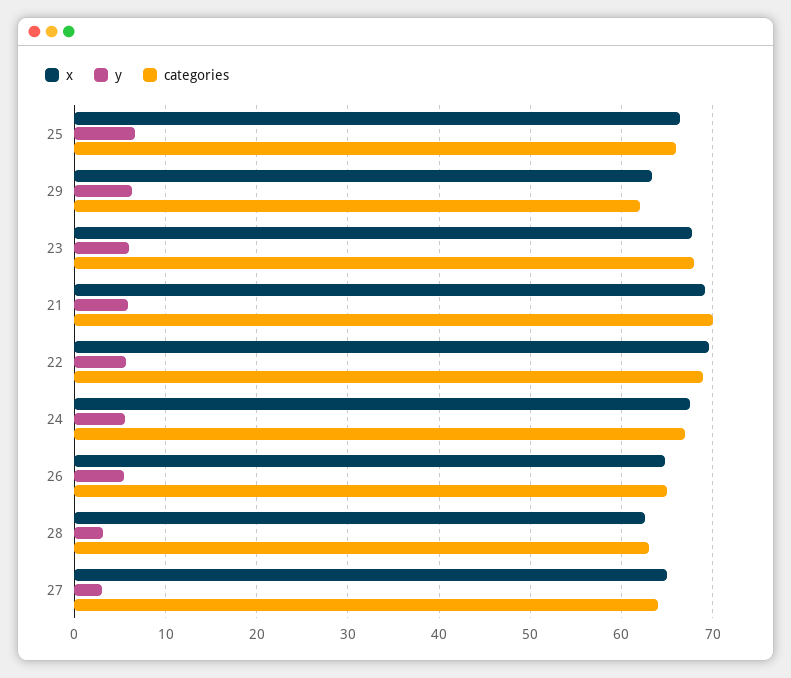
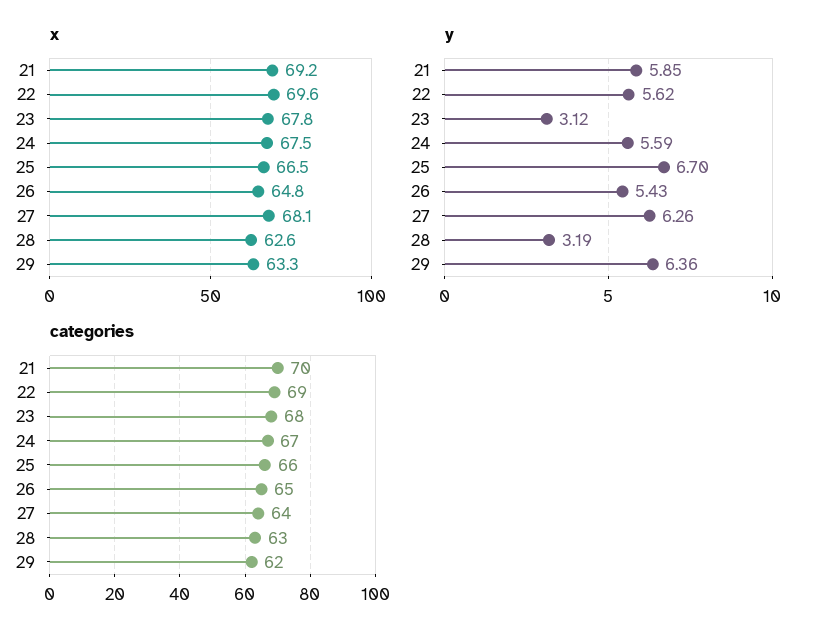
y, 23: 6 -> 3.12
x, 27: 65 -> 68.1
y, 27: 3 -> 6.26

